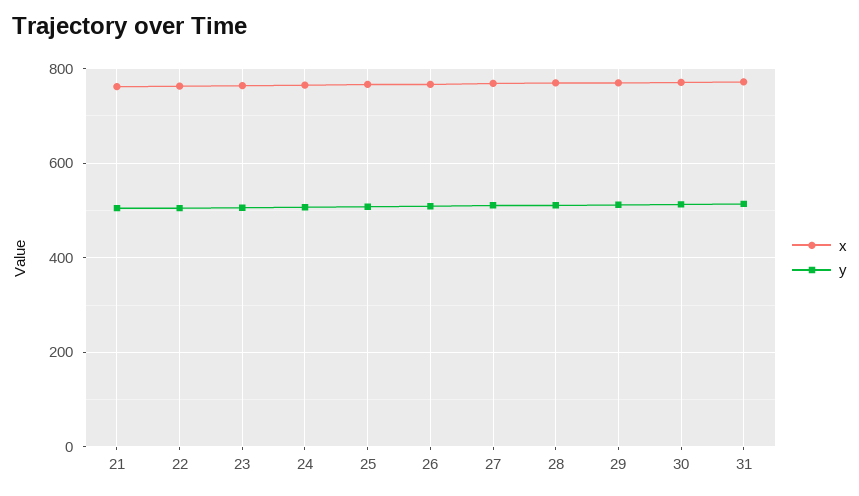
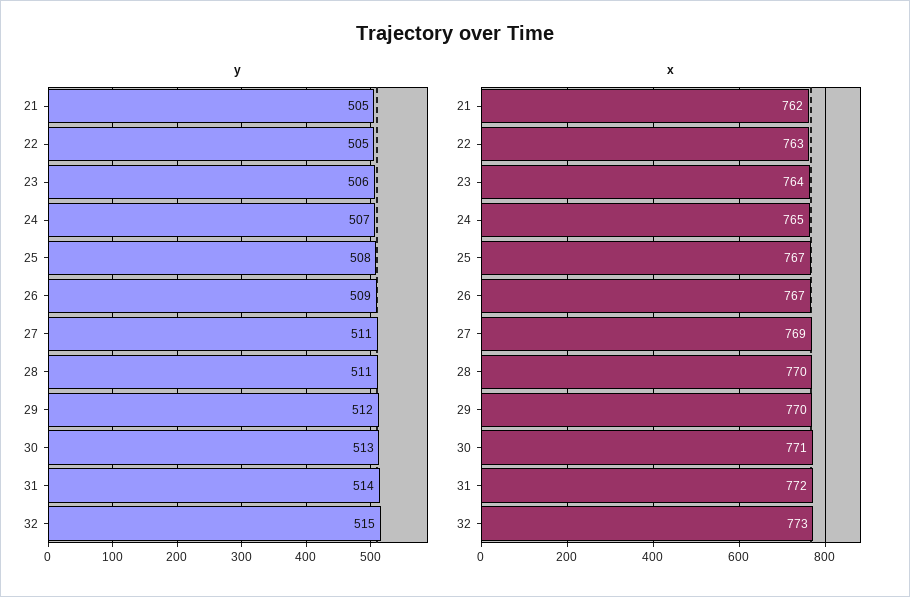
y, 32: none -> 515
x, 32: none -> 773

